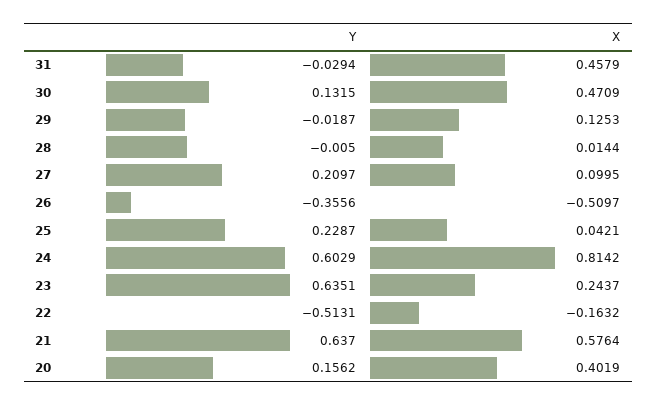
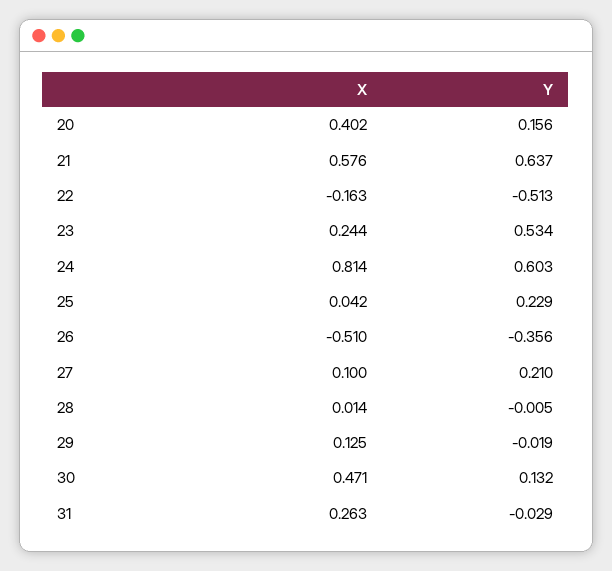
X, 31: 0.4579 -> 0.263
Y, 23: 0.6351 -> 0.534

